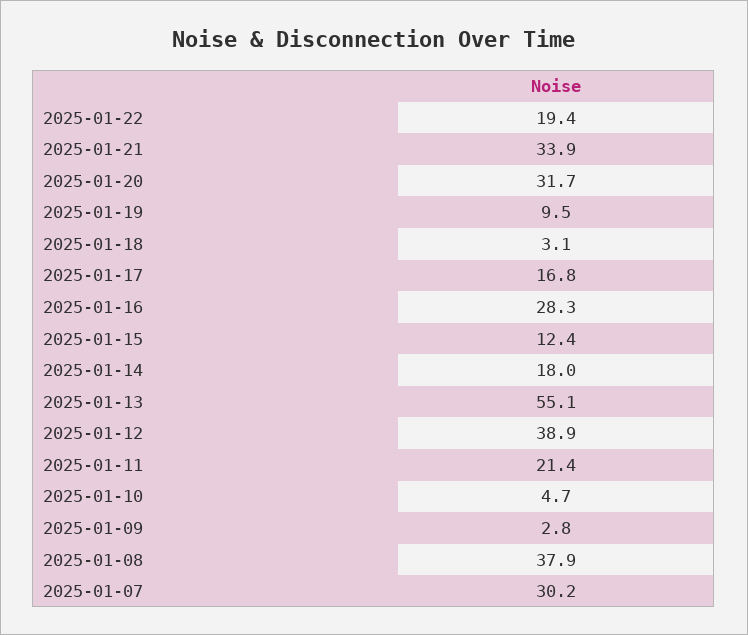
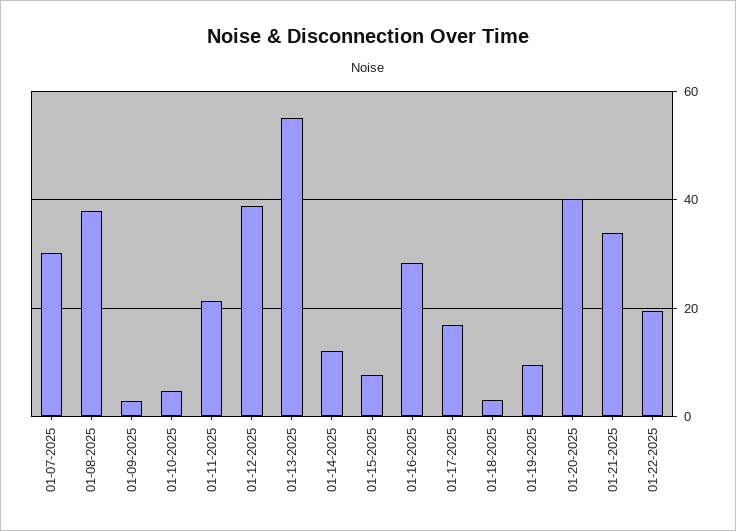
2025-01-20: 31.7 -> 40
2025-01-15: 12.4 -> 8
2025-01-14: 18 -> 12

